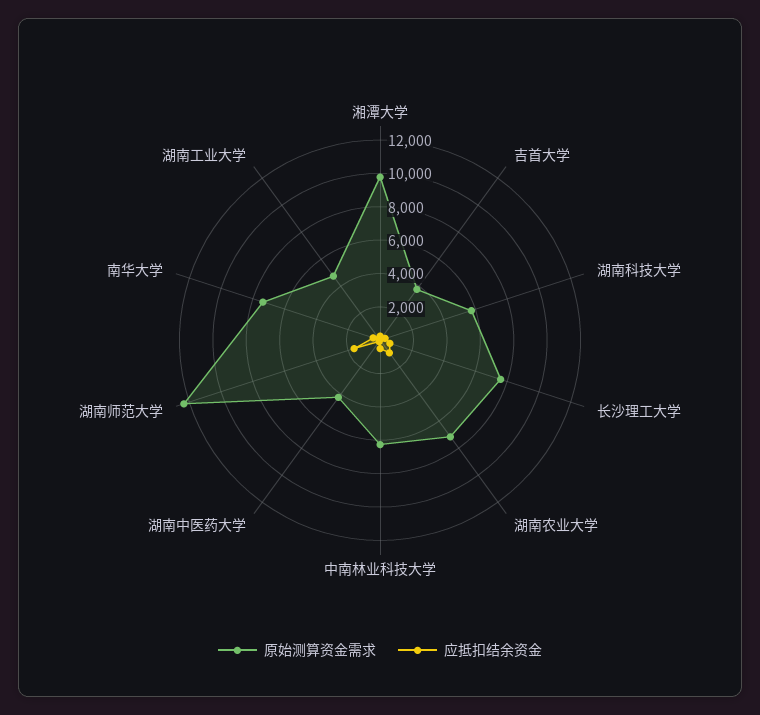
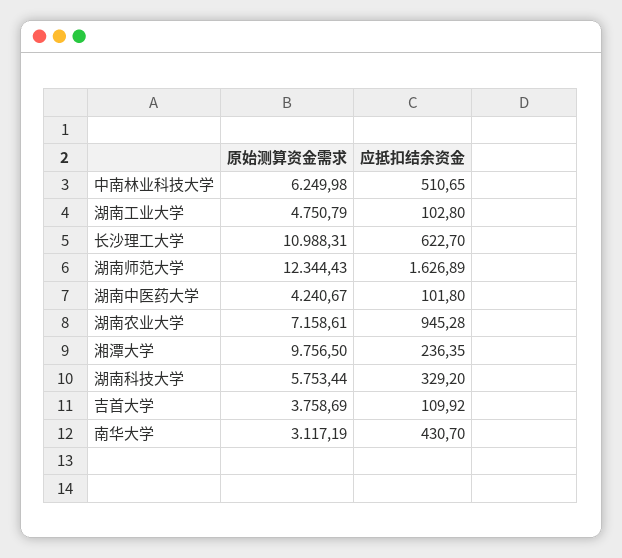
原始测算资金需求, 长沙理工大学: 7500 -> 10988.31
原始测算资金需求, 南华大学: 7500 -> 3117.19

